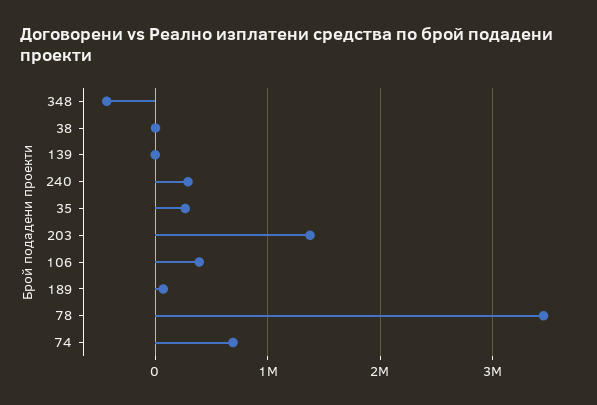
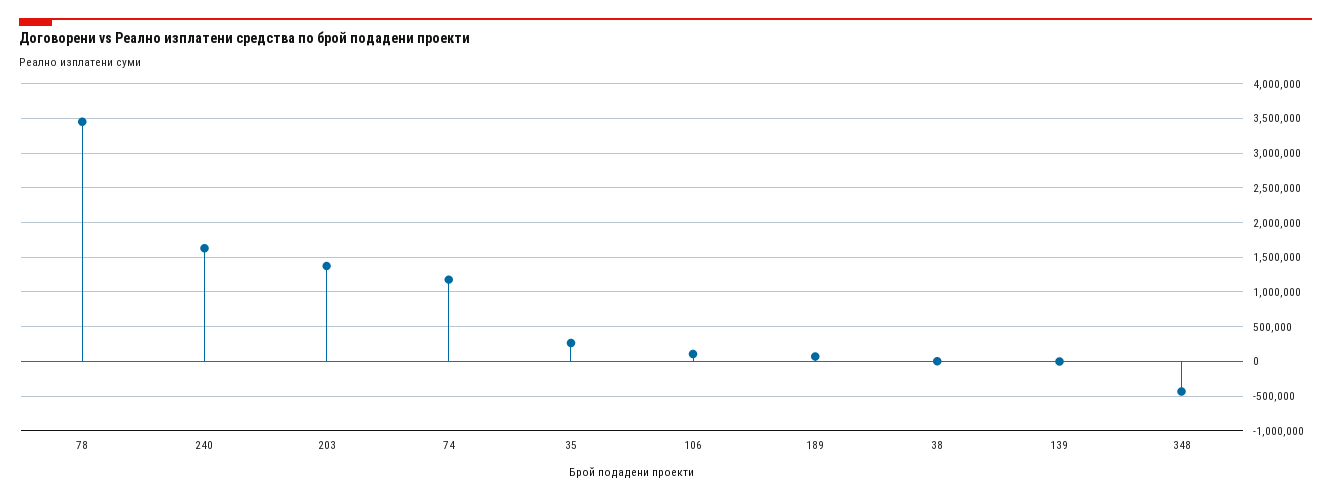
240: 300000 -> 1600000
106: 400000 -> 100000
74: 700000 -> 1200000

